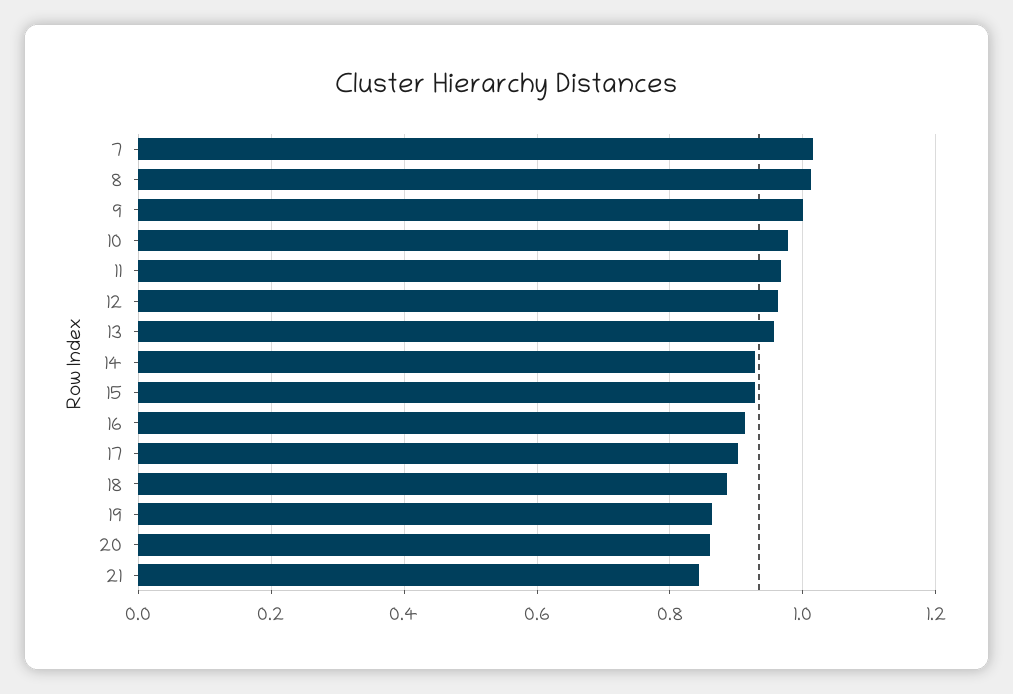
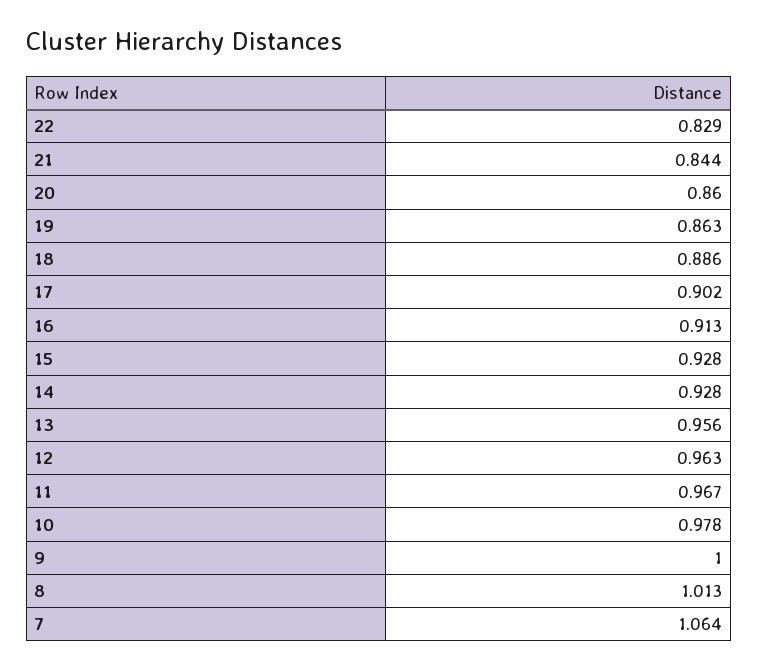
7: 1.02 -> 1.064
22: none -> 0.829

